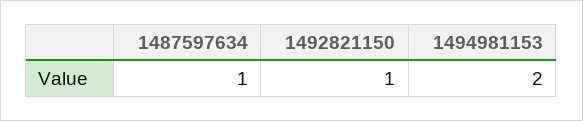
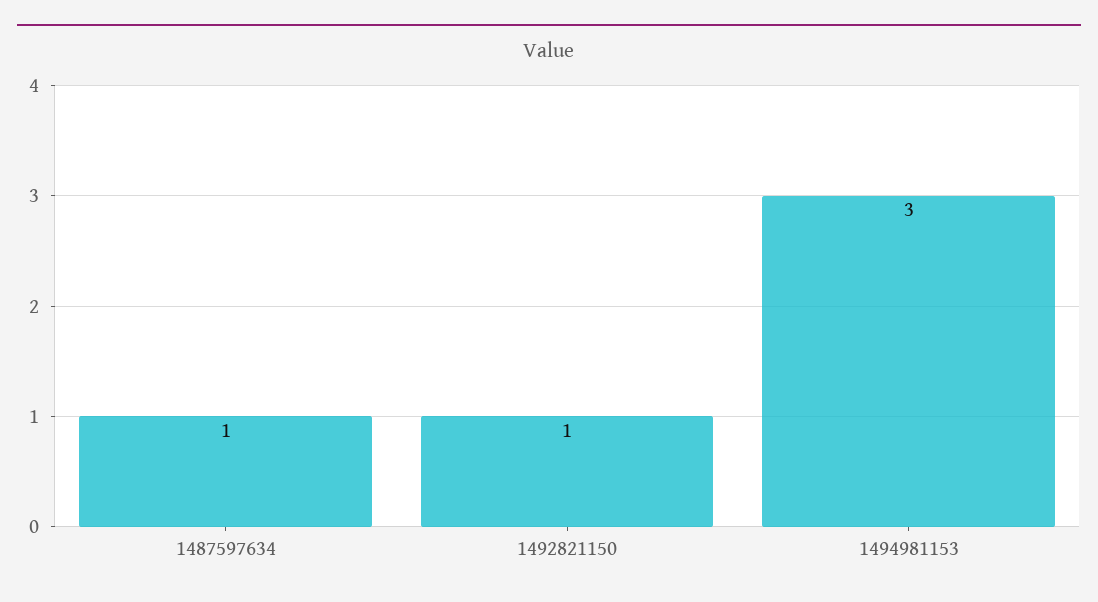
1494981153: 2 -> 3

